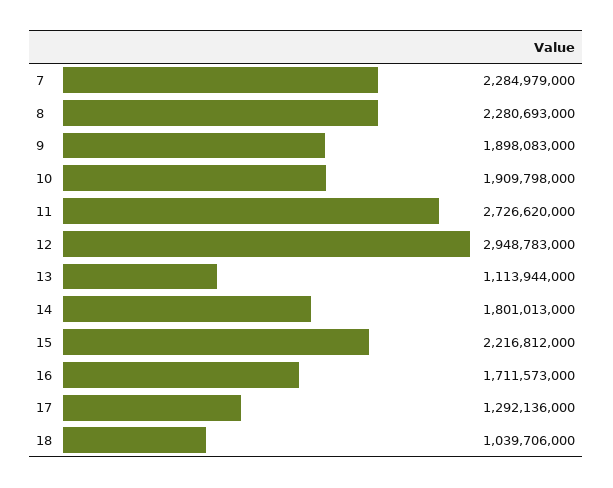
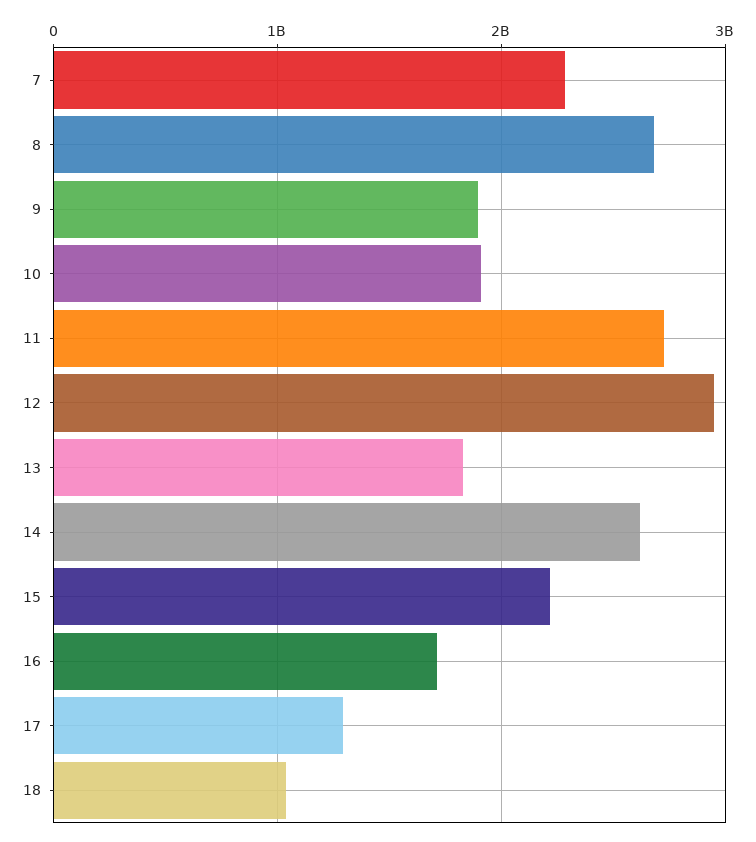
8: 2280693000 -> 2700000000
13: 1113944000 -> 1800000000
14: 1801013000 -> 2600000000

